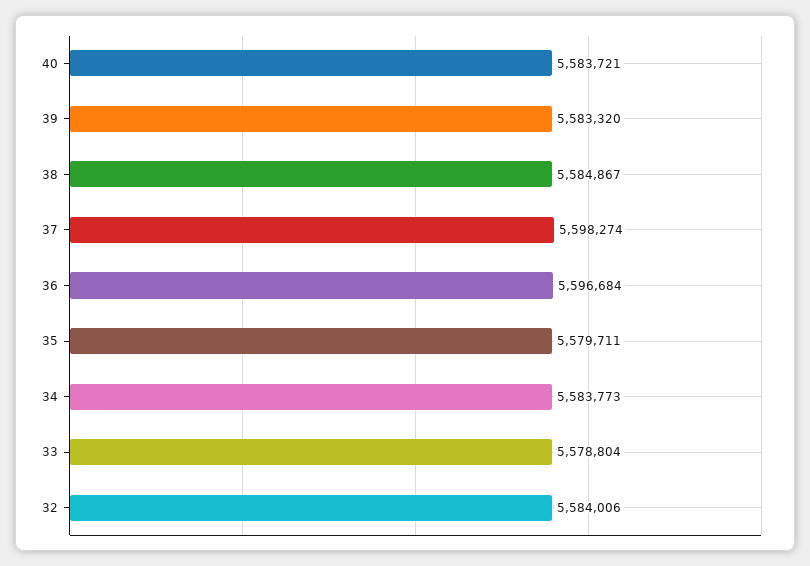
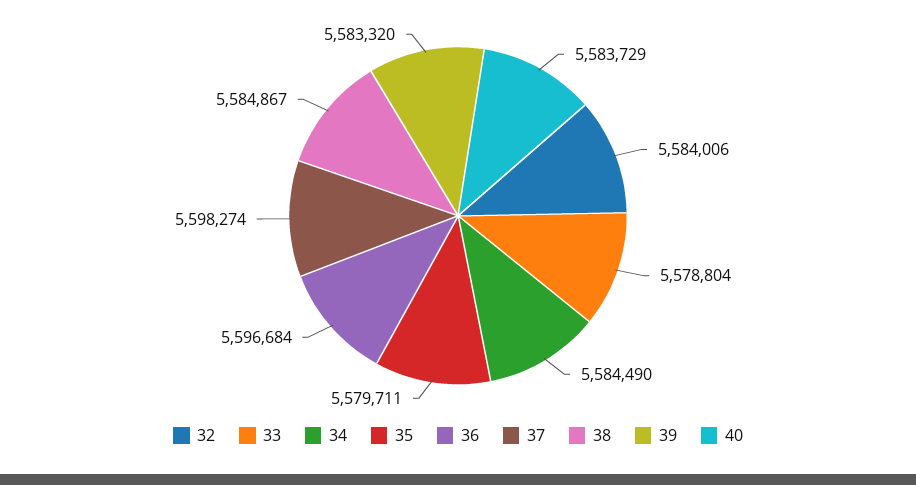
40: 5583721 -> 5583729
34: 5583773 -> 5584490

